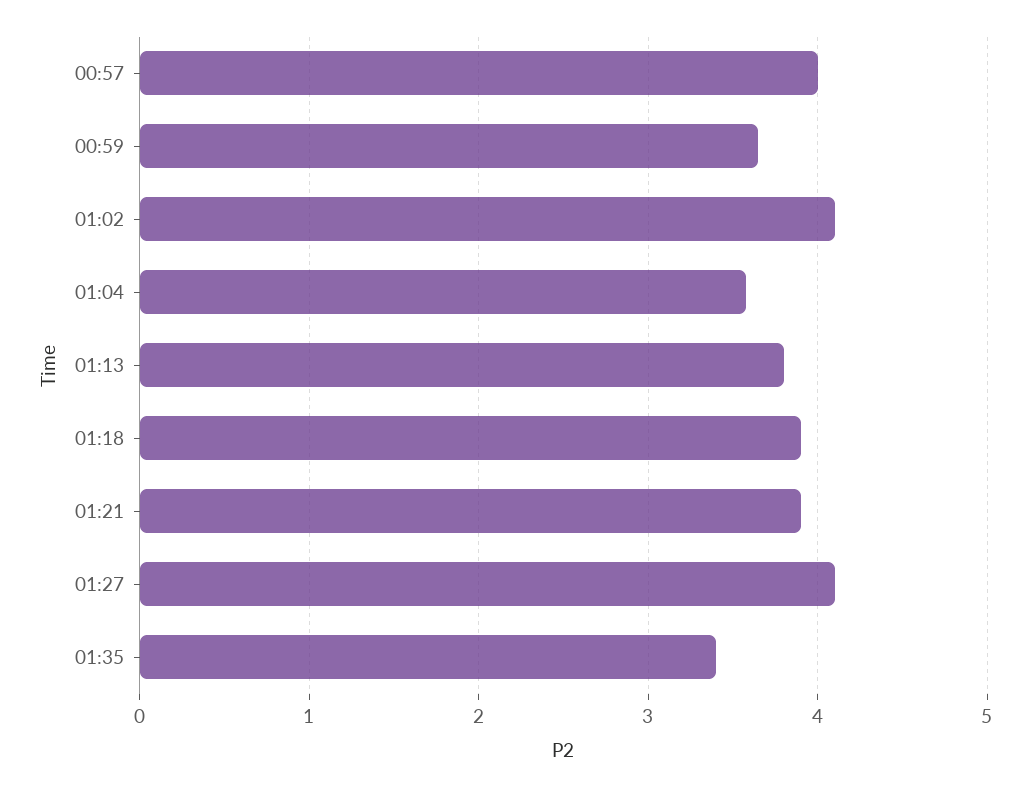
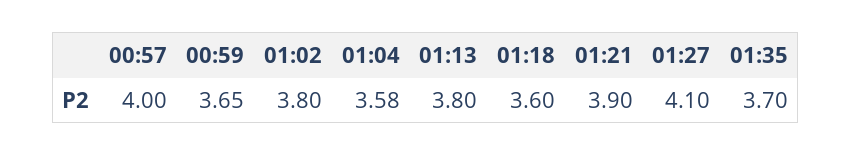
01:02: 4.1 -> 3.8
01:18: 3.9 -> 3.6
01:35: 3.4 -> 3.7

